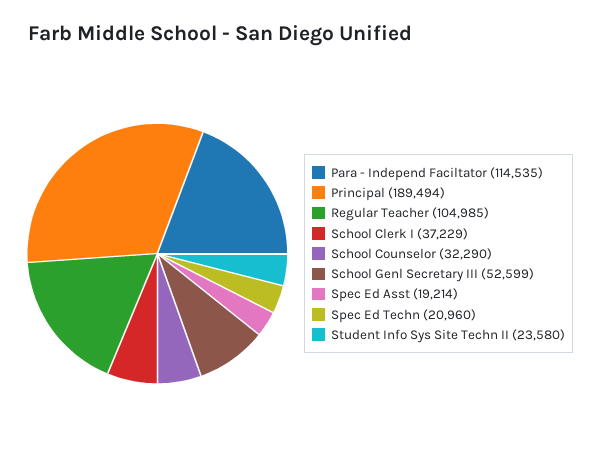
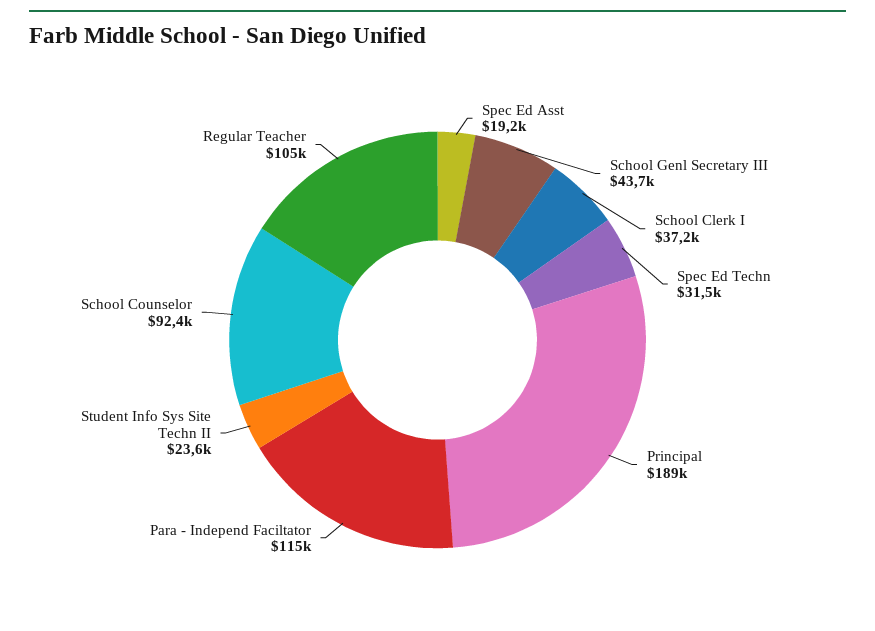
School Counselor: 32290 -> 92400
School Genl Secretary III: 52599 -> 43700
Spec Ed Techn: 20960 -> 31500

